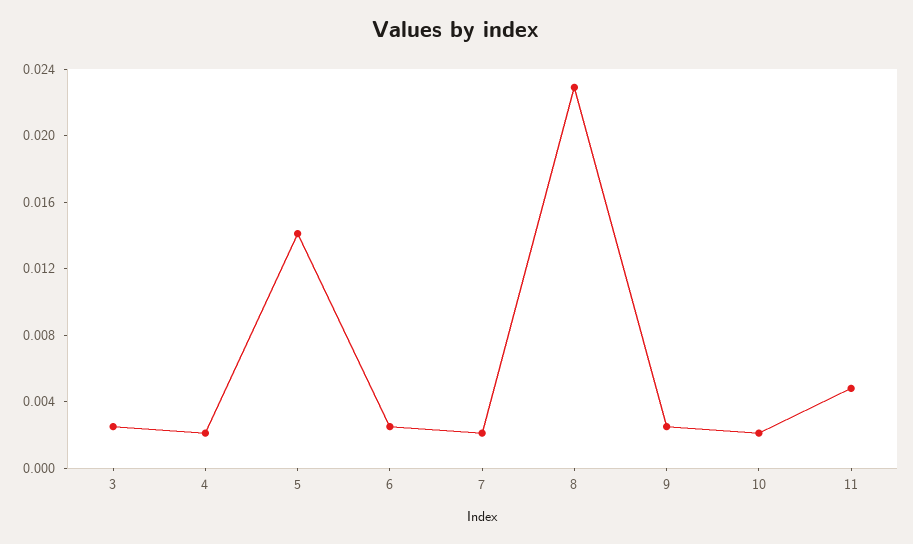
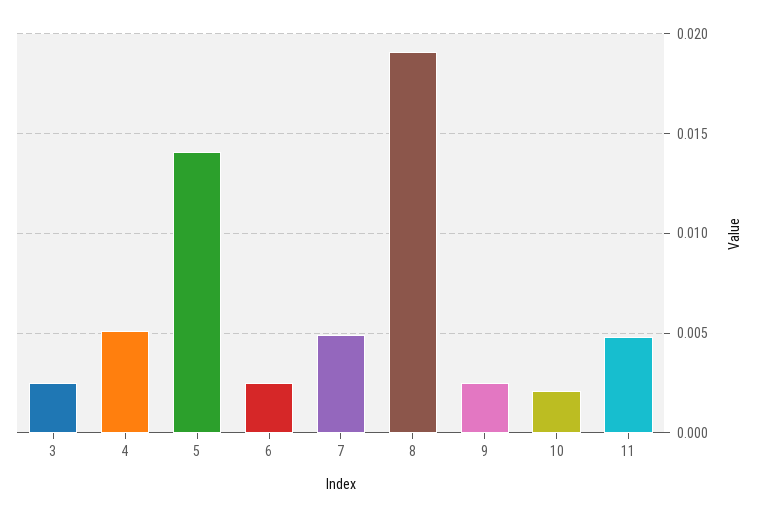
4: 0.002 -> 0.005
7: 0.002 -> 0.005
8: 0.023 -> 0.019

